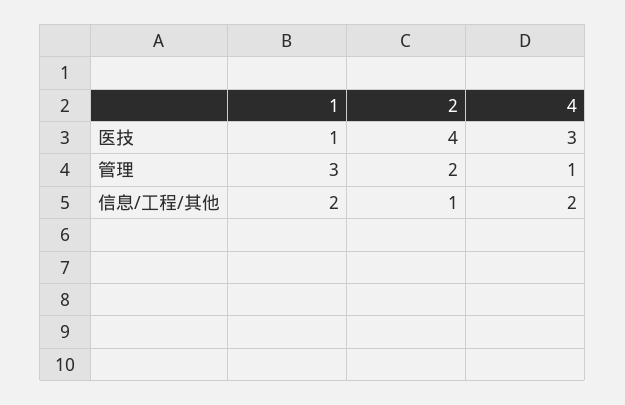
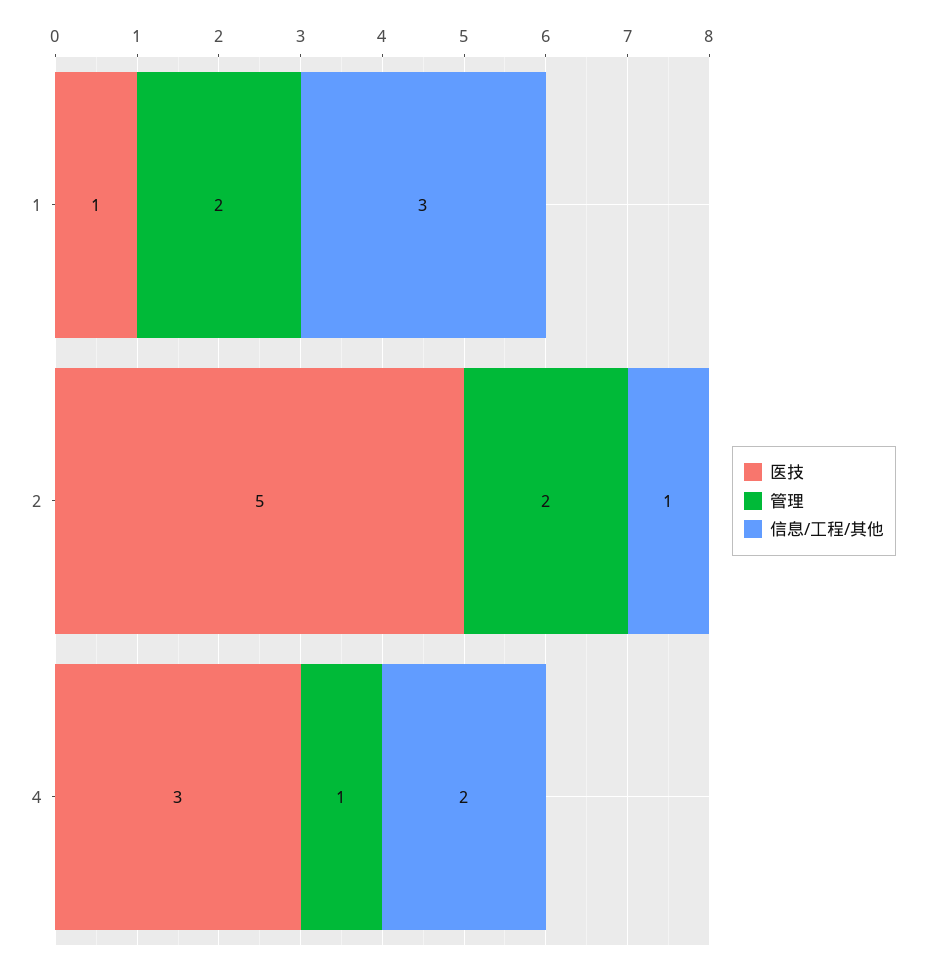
医技, 2: 4 -> 5
管理, 1: 3 -> 2
信息/工程/其他, 1: 2 -> 3

